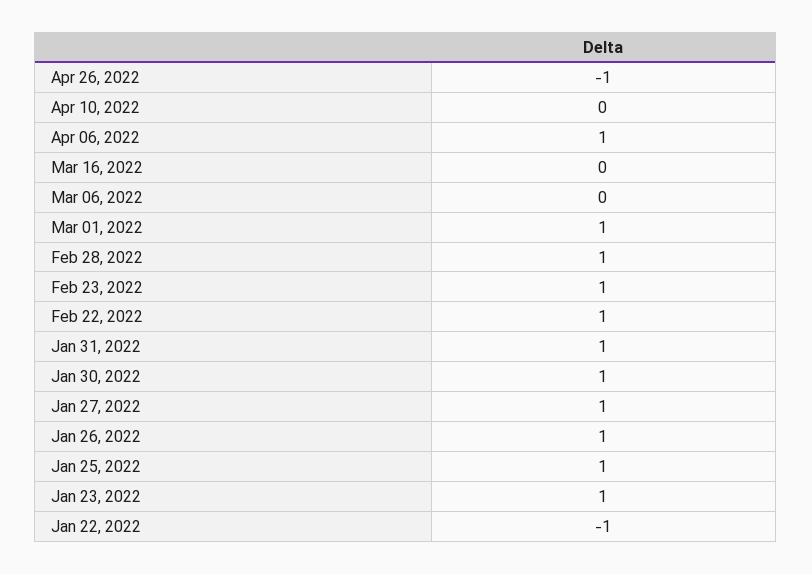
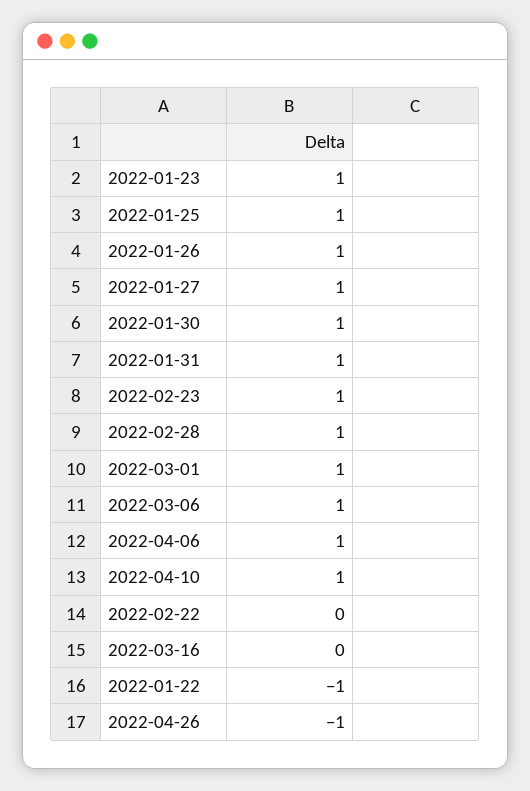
Apr 10, 2022: 0 -> 1
Mar 06, 2022: 0 -> 1
Feb 22, 2022: 1 -> 0

